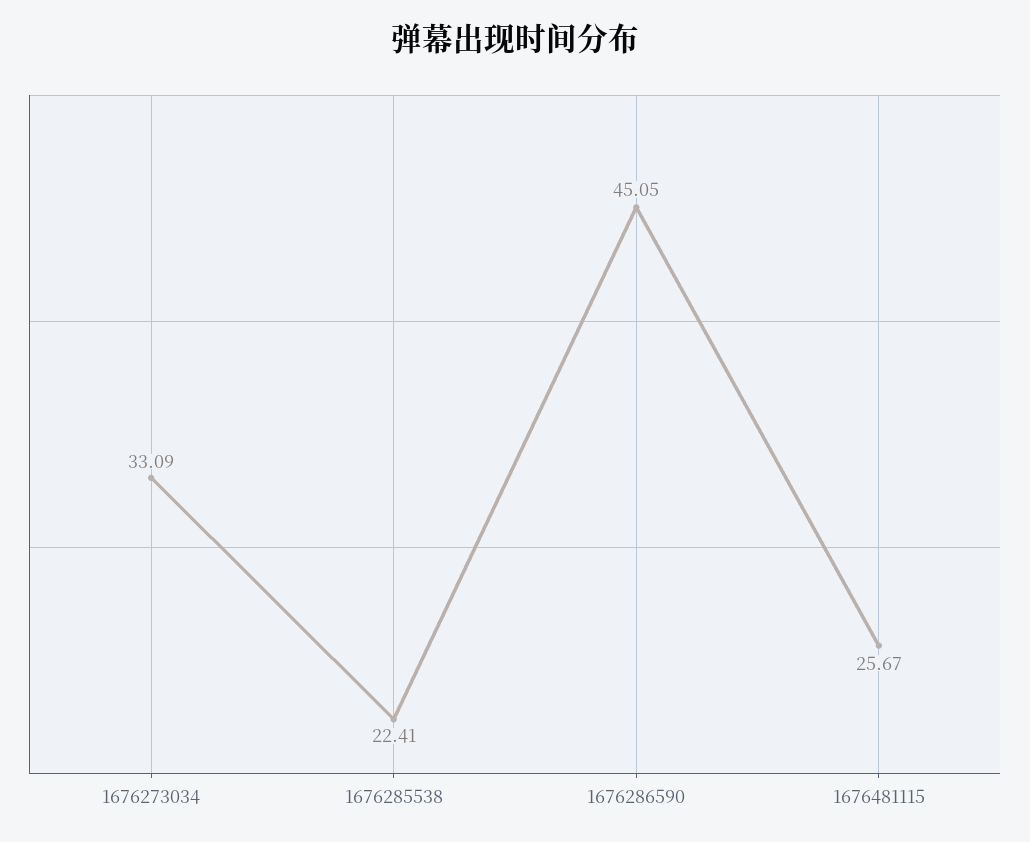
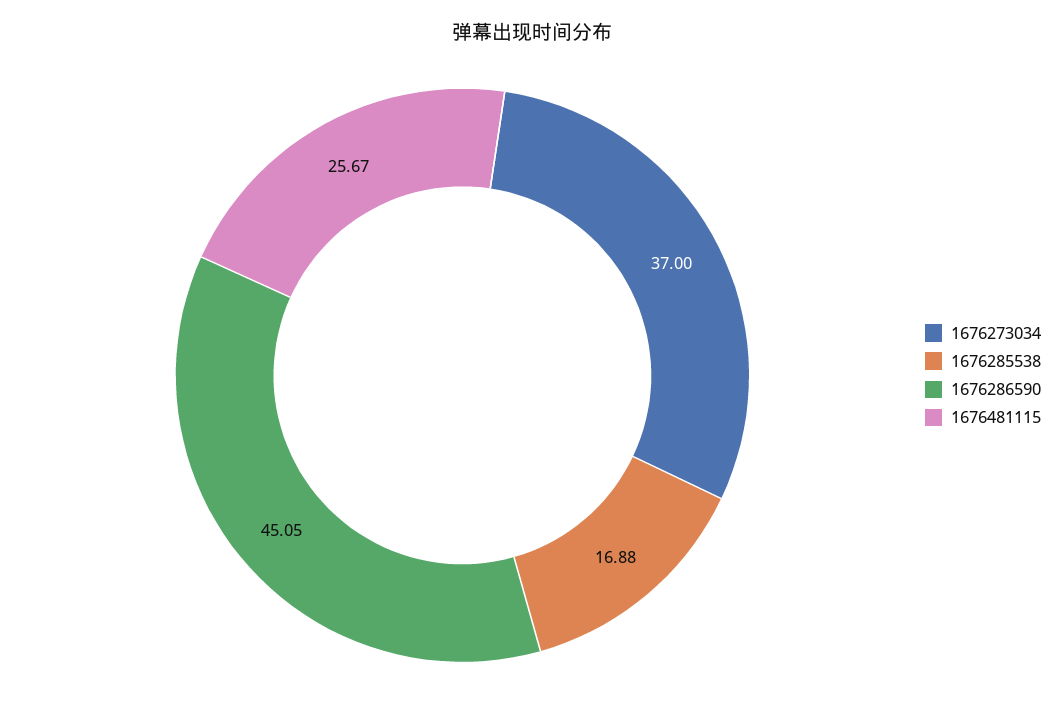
1676273034: 33.09 -> 37
1676285538: 22.41 -> 16.88

